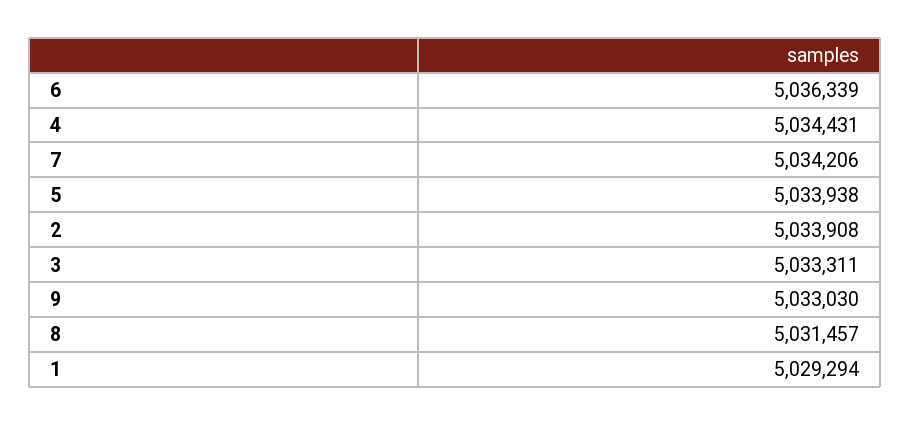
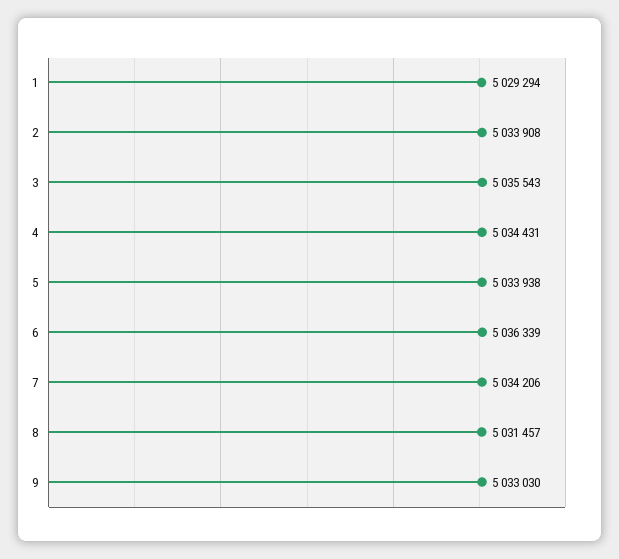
3: 5033311 -> 5035543

